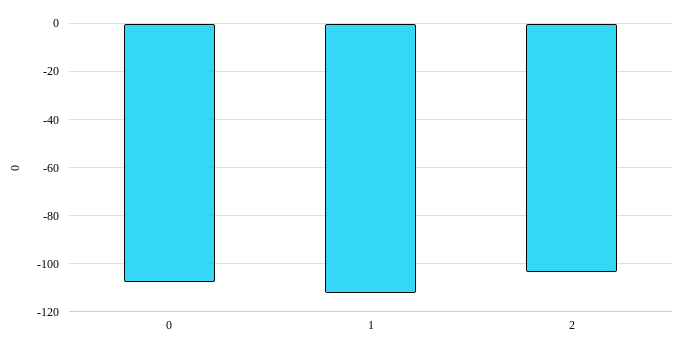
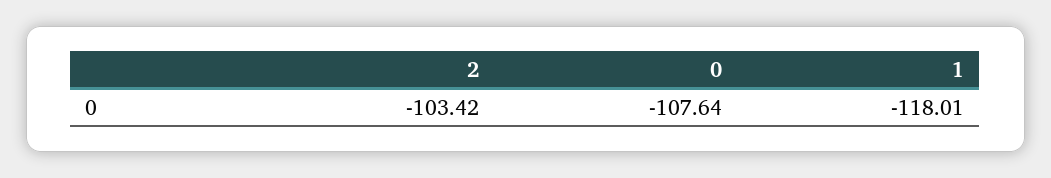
1: -112.5 -> -118.01

